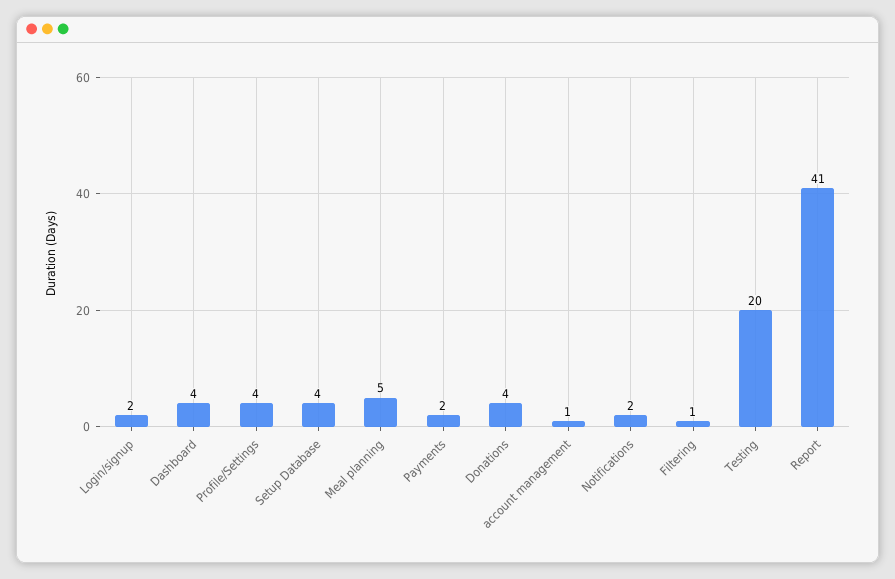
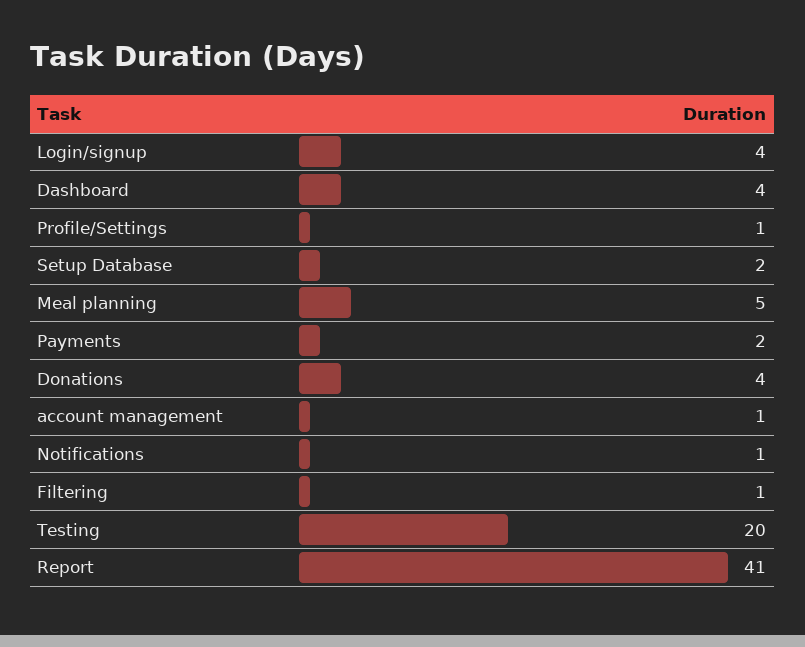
Login/signup: 2 -> 4
Profile/Settings: 4 -> 1
Setup Database: 4 -> 2
Notifications: 2 -> 1

